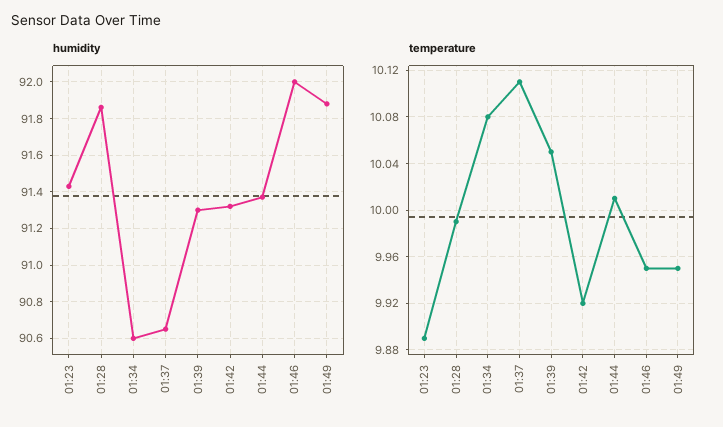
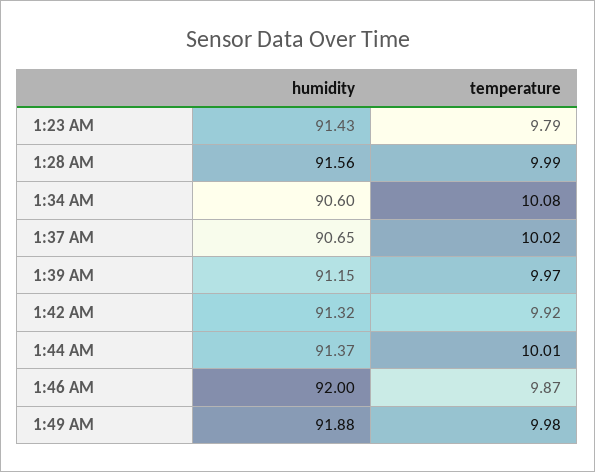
humidity, 01:28: 91.85 -> 91.56
humidity, 01:39: 91.3 -> 91.15
temperature, 01:23: 9.89 -> 9.79
temperature, 01:37: 10.11 -> 10.02
temperature, 01:39: 10.05 -> 9.97
temperature, 01:46: 9.95 -> 9.87
temperature, 01:49: 9.95 -> 9.98

